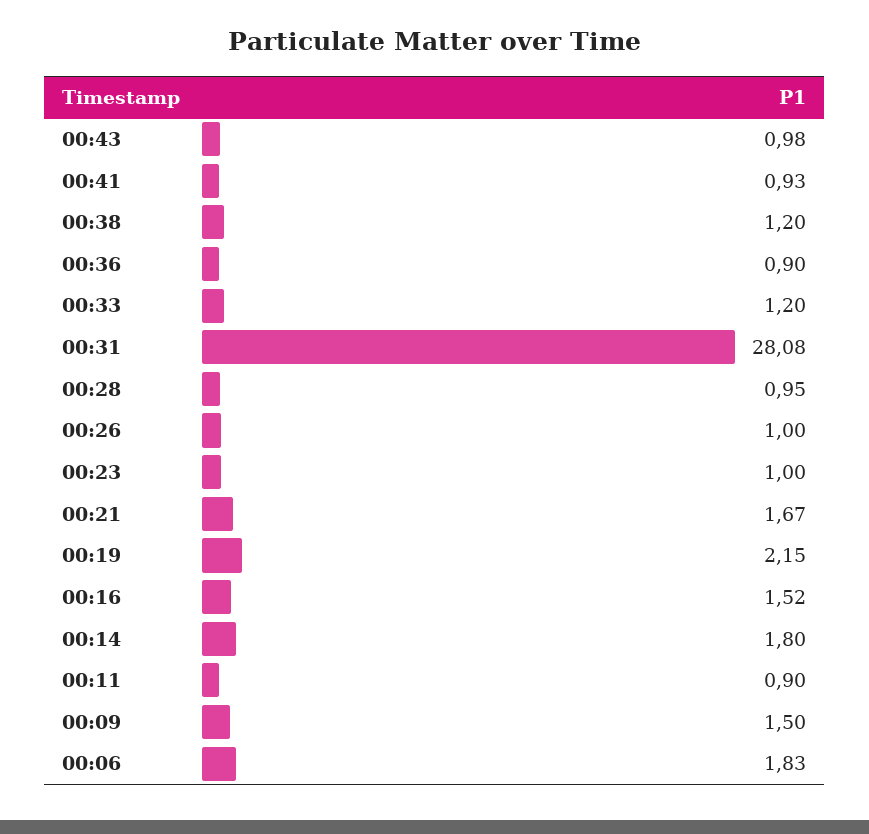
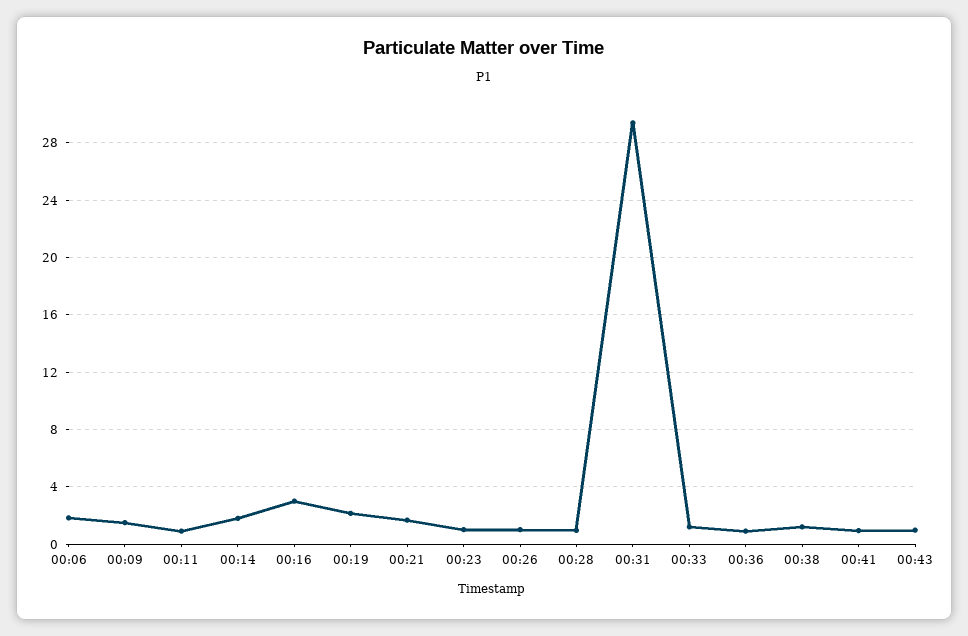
00:31: 28.08 -> 29.5
00:16: 1.52 -> 3

